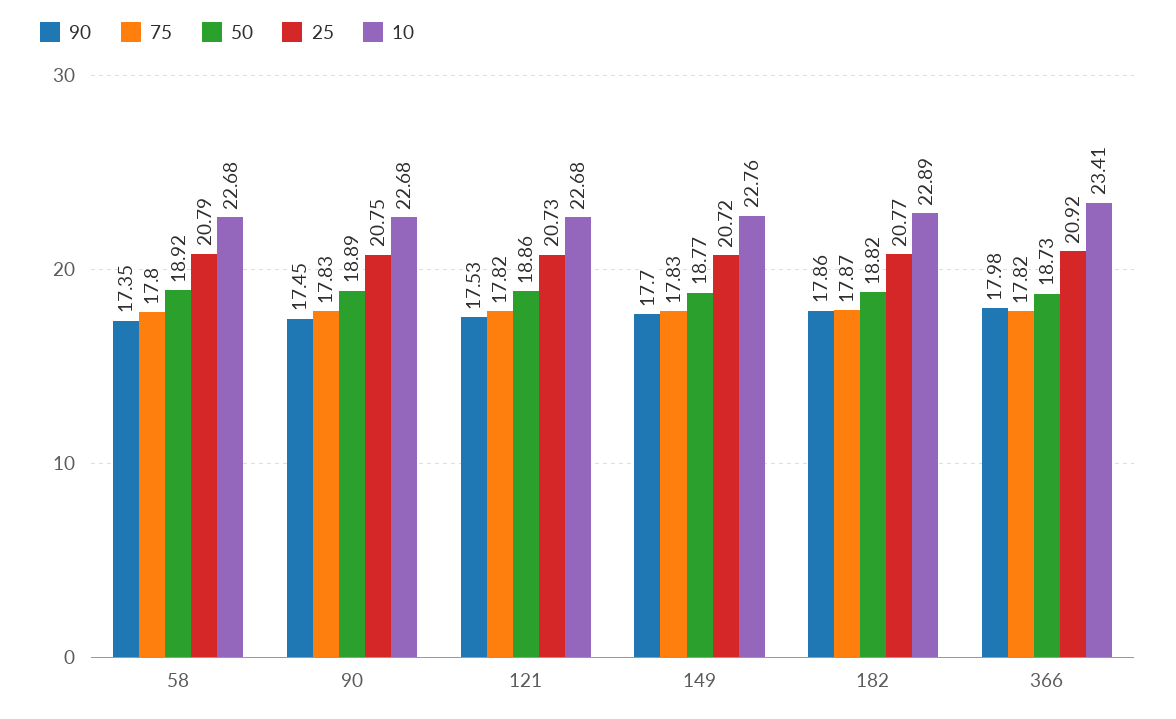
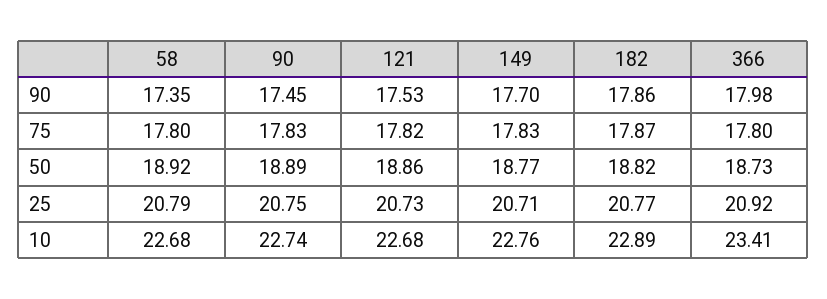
10, 90: 22.68 -> 22.74
25, 149: 20.72 -> 20.71
75, 366: 17.82 -> 17.8

